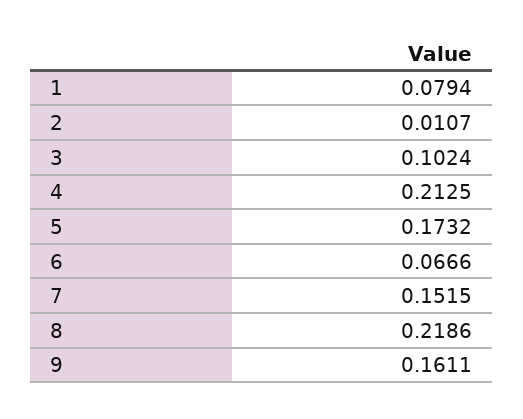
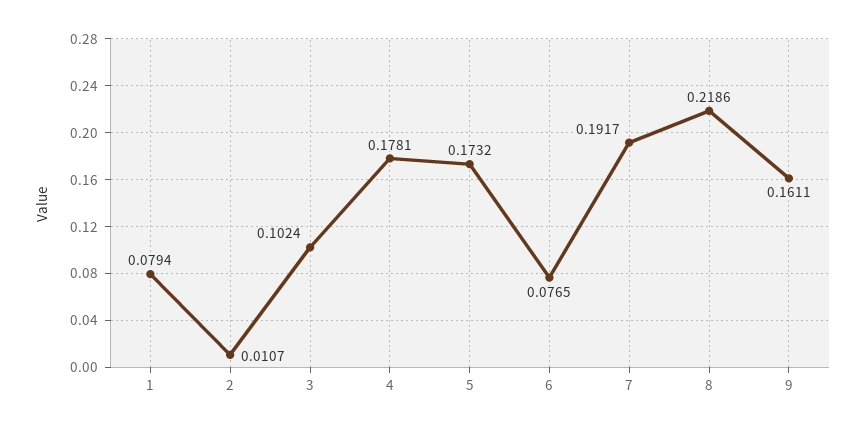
4: 0.2125 -> 0.1781
6: 0.0666 -> 0.0765
7: 0.1515 -> 0.1917

